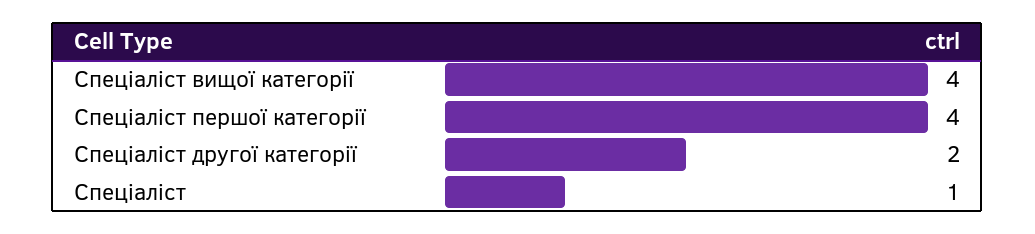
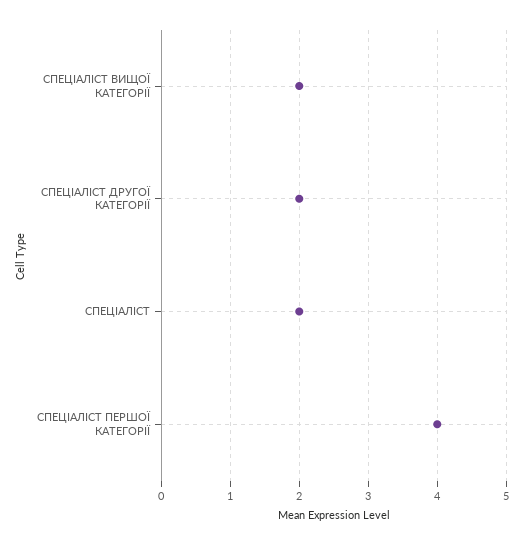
Спеціаліст вищої категорії: 4 -> 2
Спеціаліст: 1 -> 2

